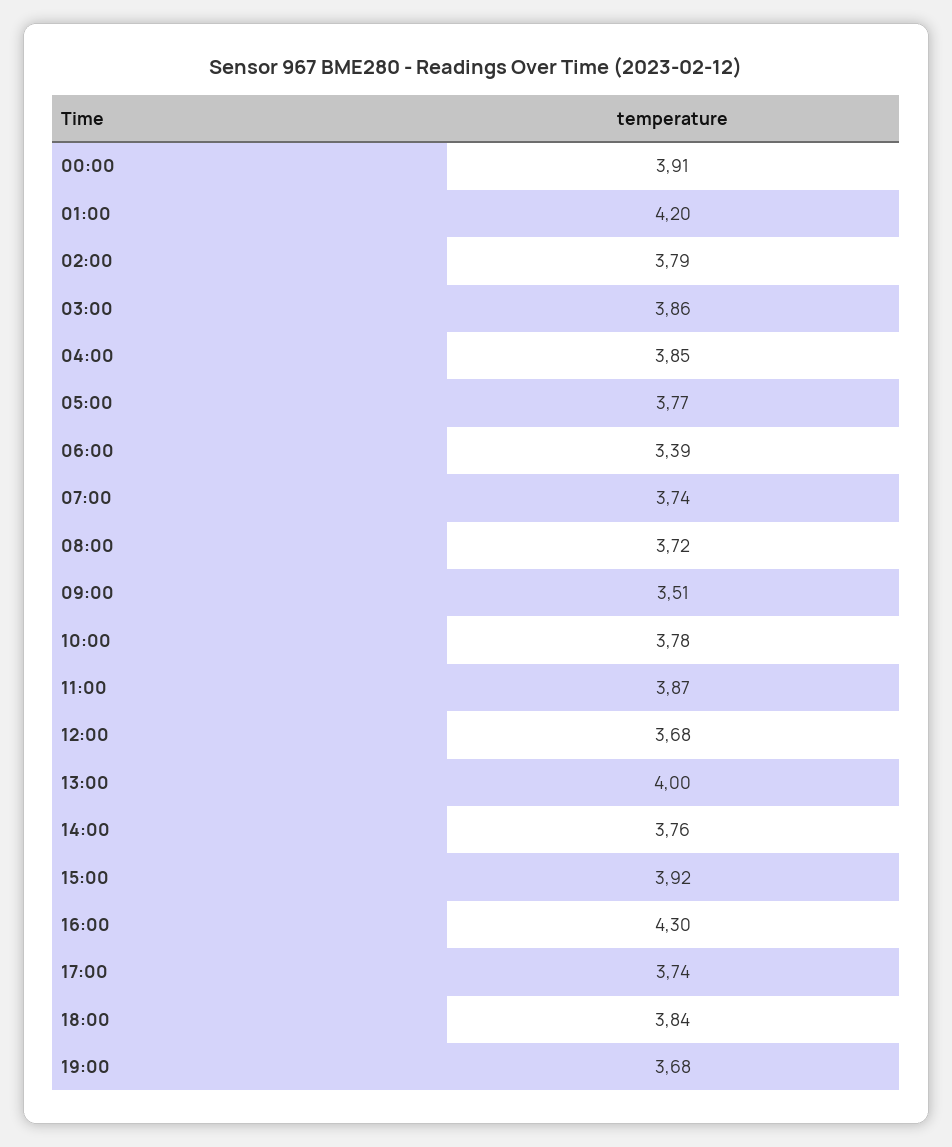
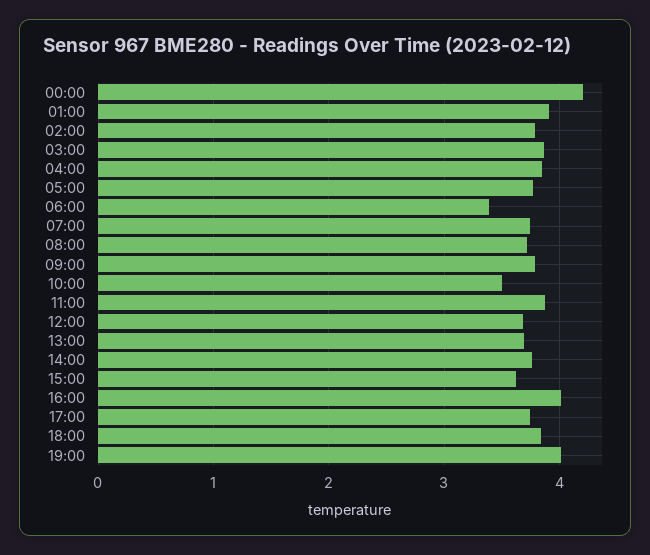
00:00: 3.91 -> 4.2
01:00: 4.2 -> 3.9
09:00: 3.51 -> 3.8
10:00: 3.78 -> 3.5
13:00: 4 -> 3.7
15:00: 3.92 -> 3.6
16:00: 4.3 -> 4
19:00: 3.68 -> 4

